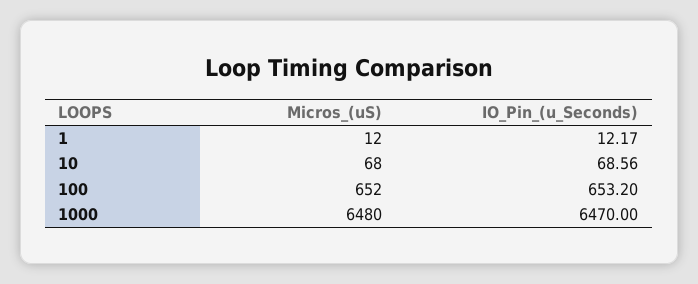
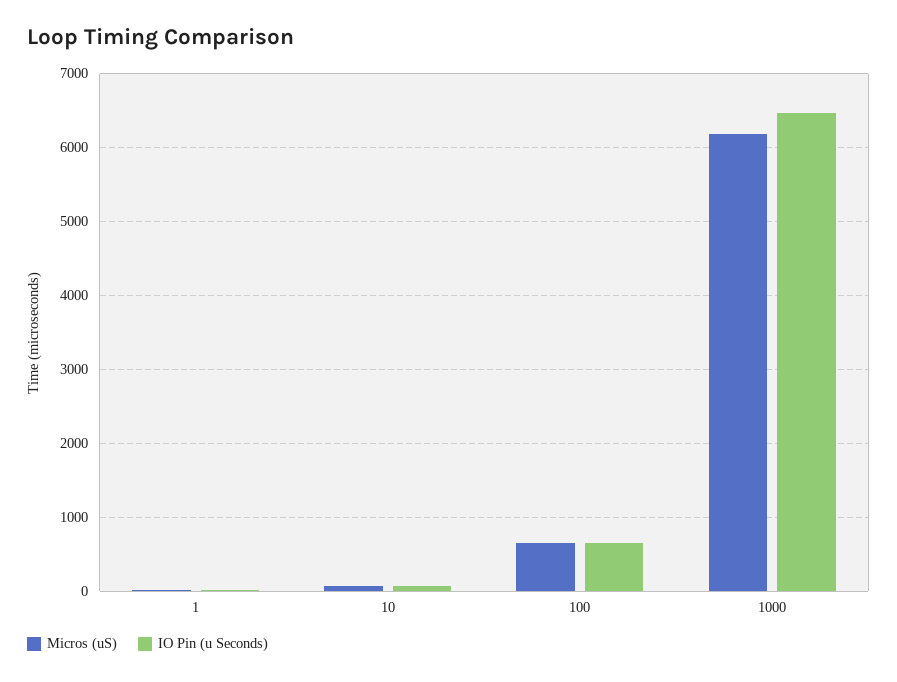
Micros_(uS), 1000: 6480 -> 6200

